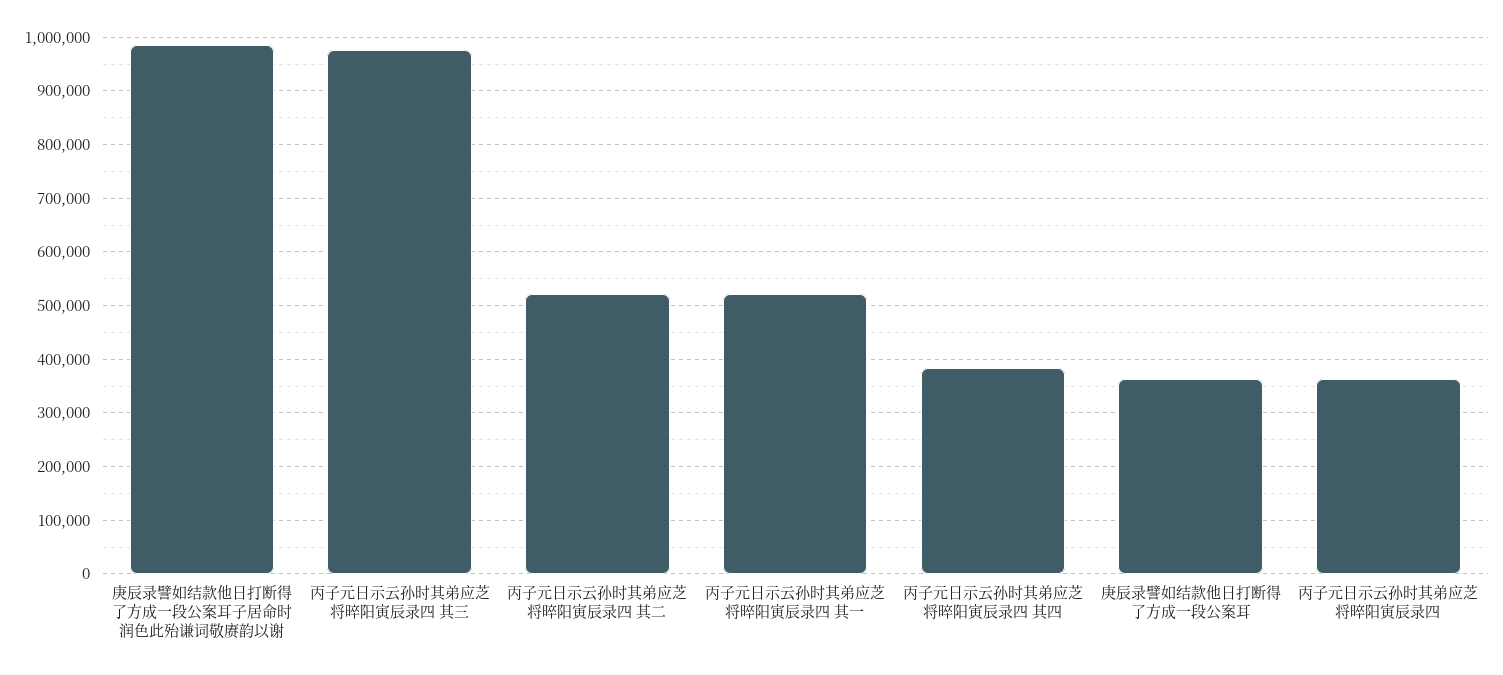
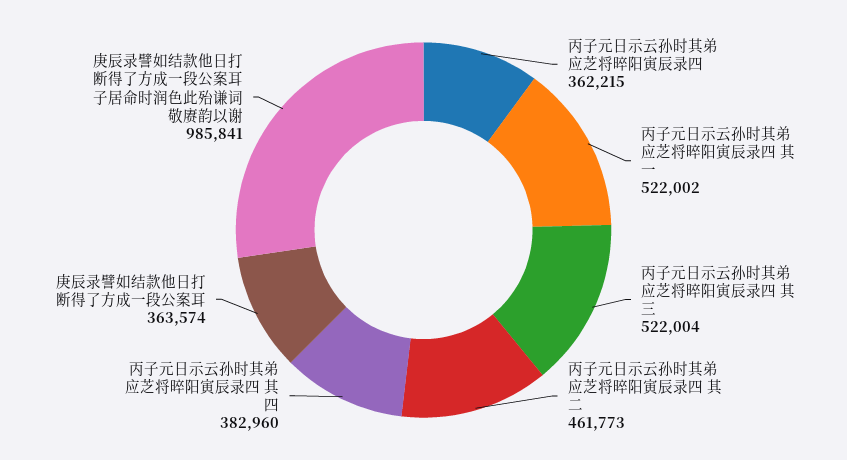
丙子元日示云孙时其弟应芝将晬阳寅辰录四 其三: 980000 -> 522004
丙子元日示云孙时其弟应芝将晬阳寅辰录四 其二: 520000 -> 461773

